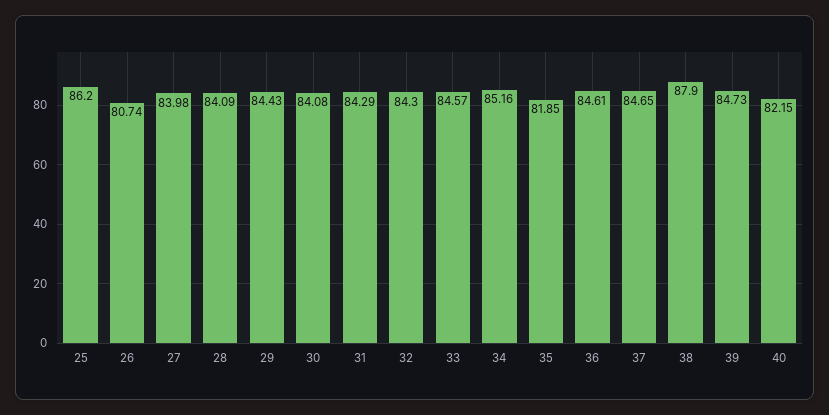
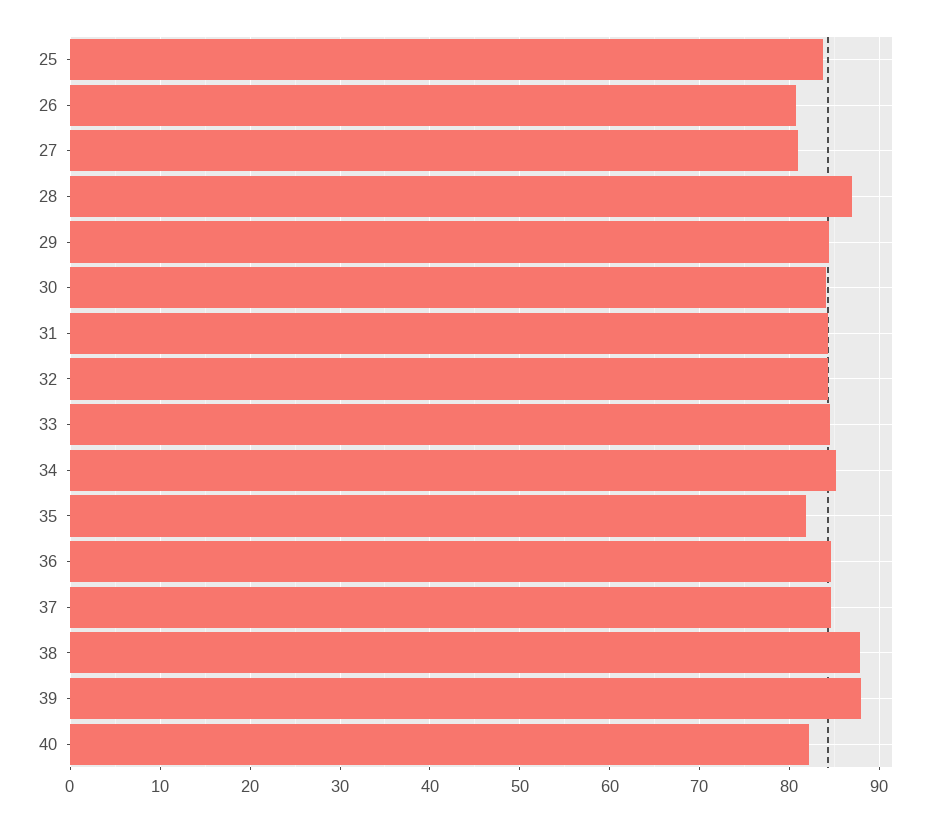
25: 86.2 -> 84
27: 83.98 -> 81
28: 84.09 -> 87
39: 84.73 -> 88

